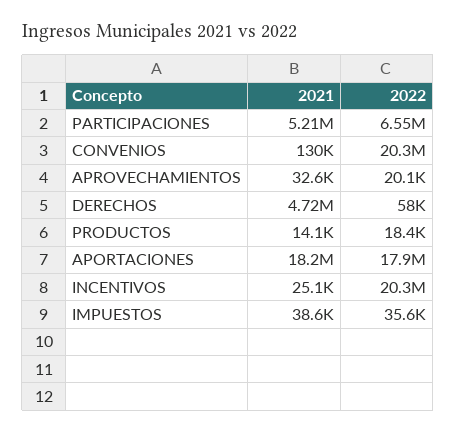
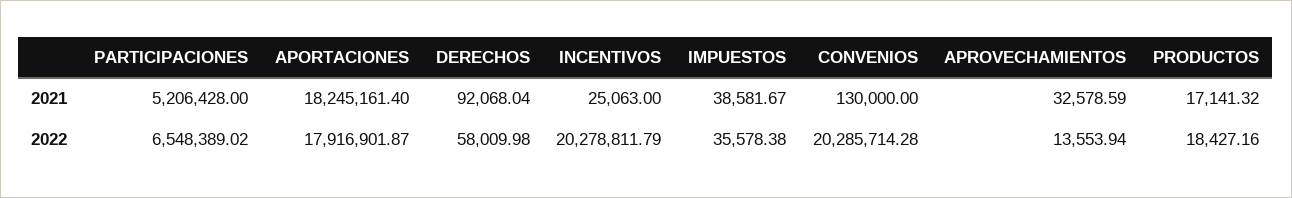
2022, APROVECHAMIENTOS: 20100 -> 13553.94
2021, DERECHOS: 4720000 -> 92068.04
2021, PRODUCTOS: 14100 -> 17141.32

